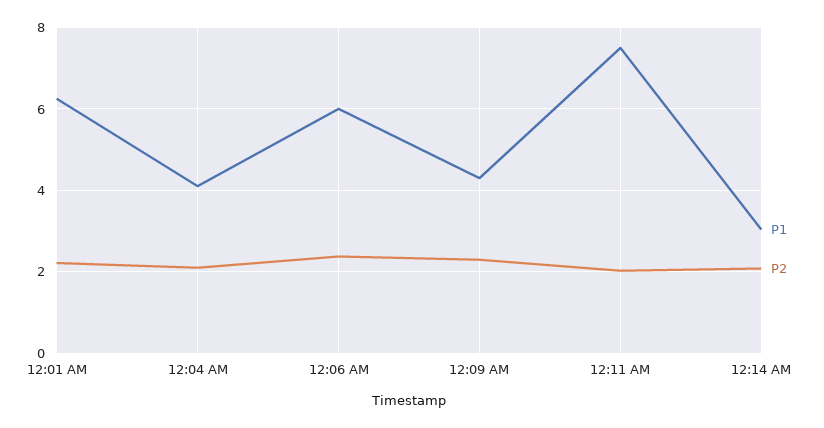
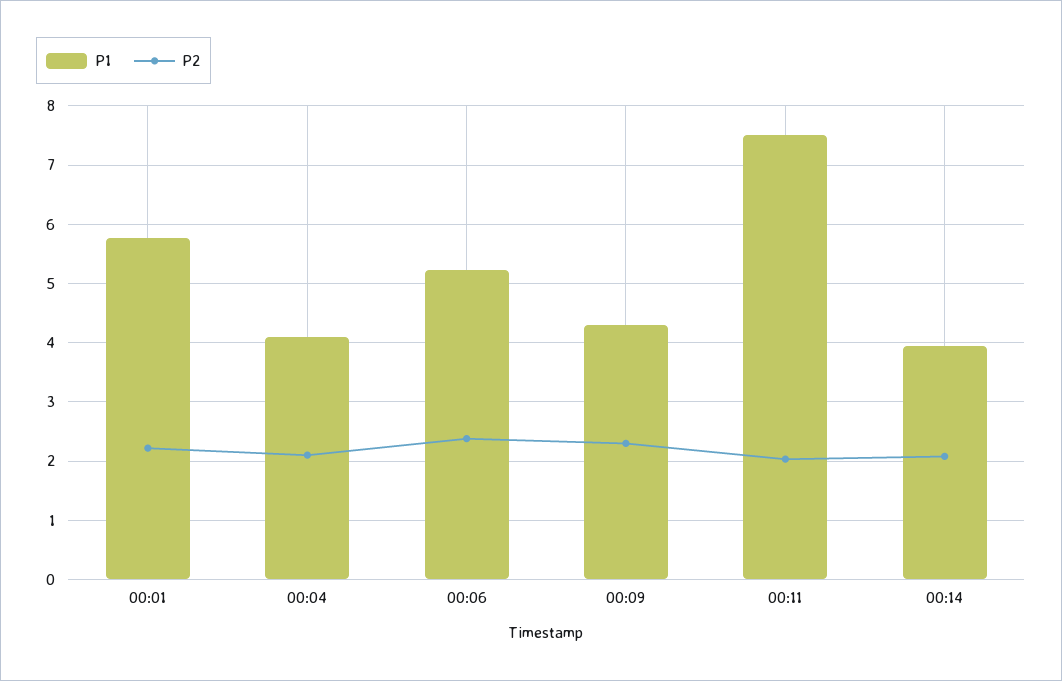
P1, 12:01 AM: 6.2 -> 5.8
P1, 12:06 AM: 6 -> 5.2
P1, 12:14 AM: 3 -> 4

